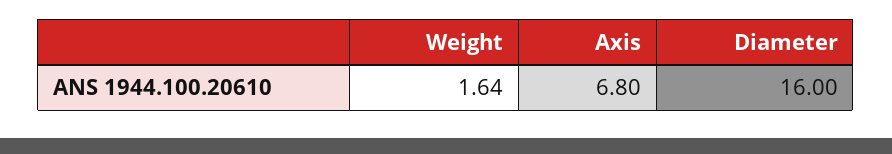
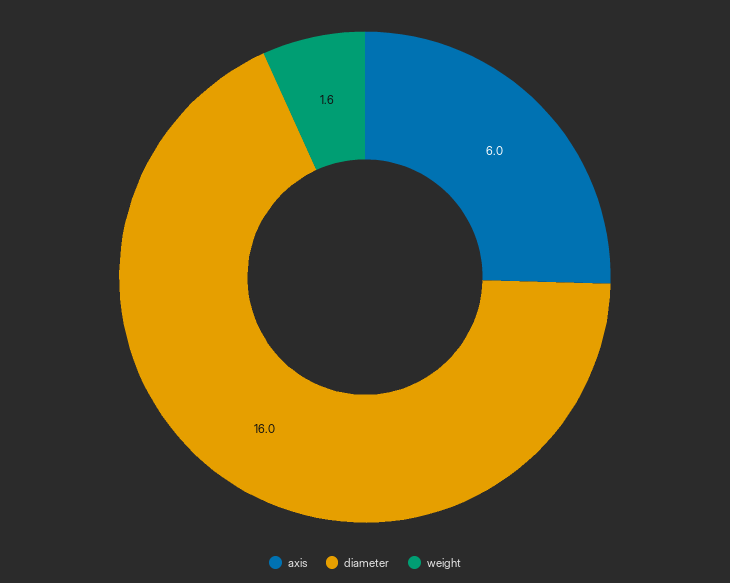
Axis: 6.8 -> 6

